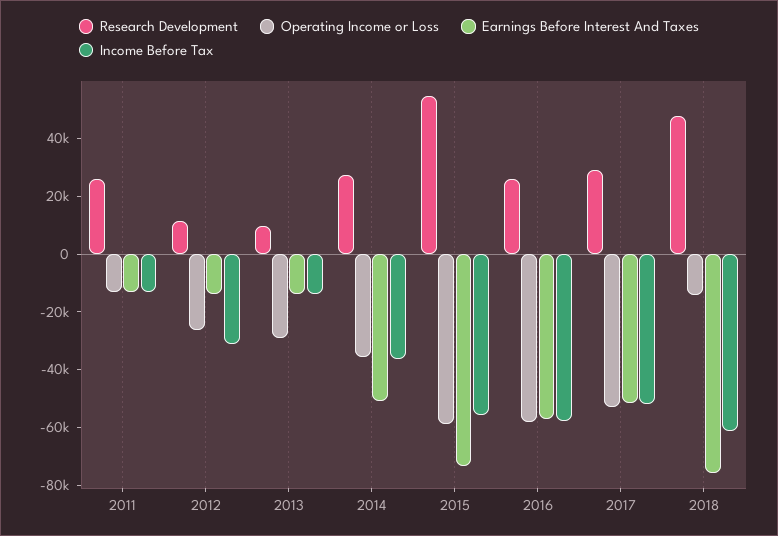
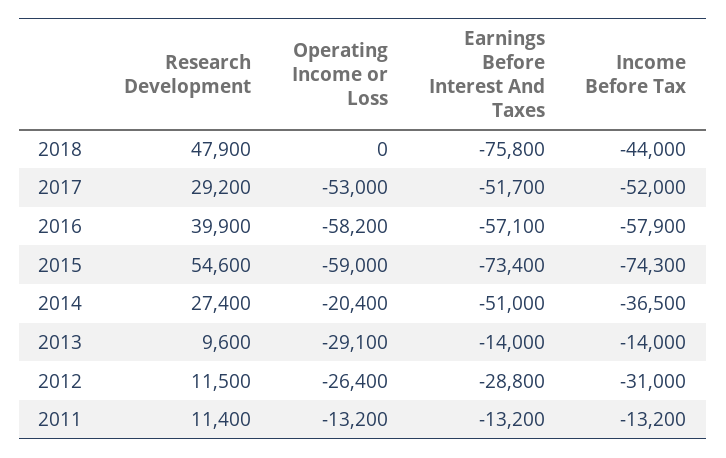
Research Development, 2011: 25000 -> 11400
Earnings Before Interest And Taxes, 2012: -15000 -> -28800
Operating Income or Loss, 2014: -35000 -> -20400
Income Before Tax, 2015: -55000 -> -74300
Research Development, 2016: 25000 -> 39900
Operating Income or Loss, 2018: -15000 -> 0
Income Before Tax, 2018: -60000 -> -44000

